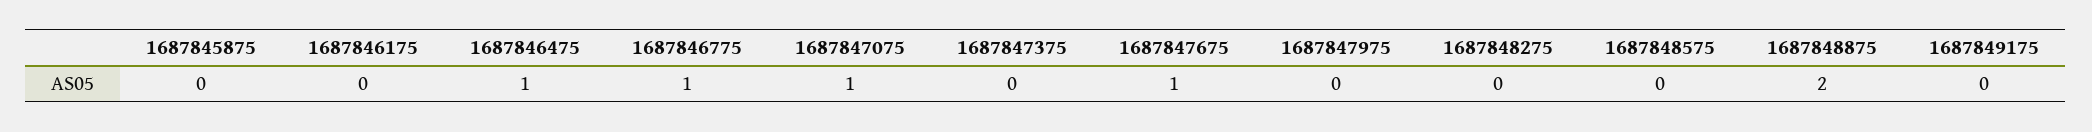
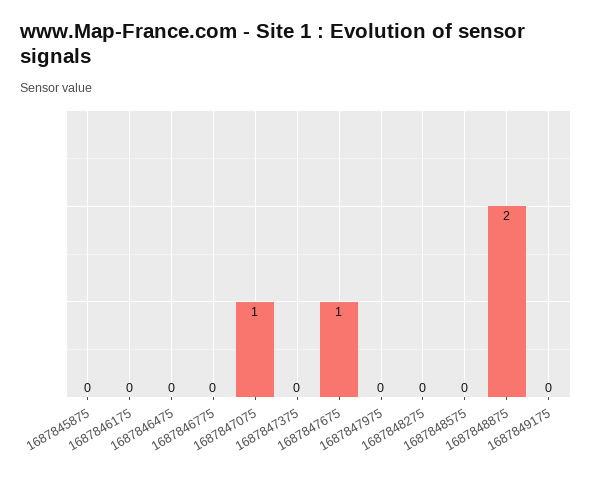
1687846475: 1 -> 0
1687846775: 1 -> 0

